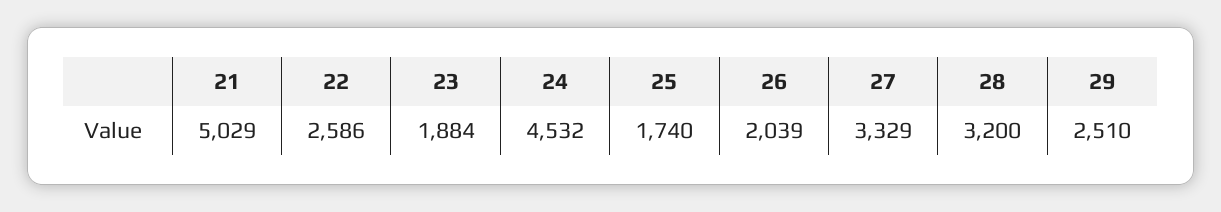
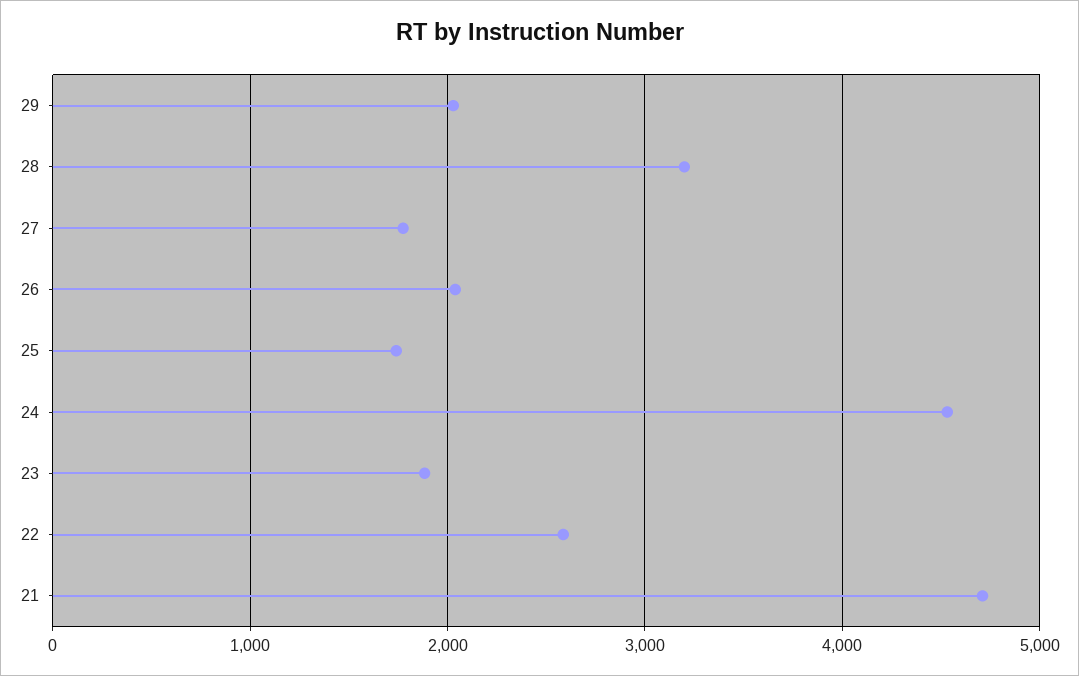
21: 5029 -> 4700
27: 3329 -> 1800
29: 2510 -> 2000

